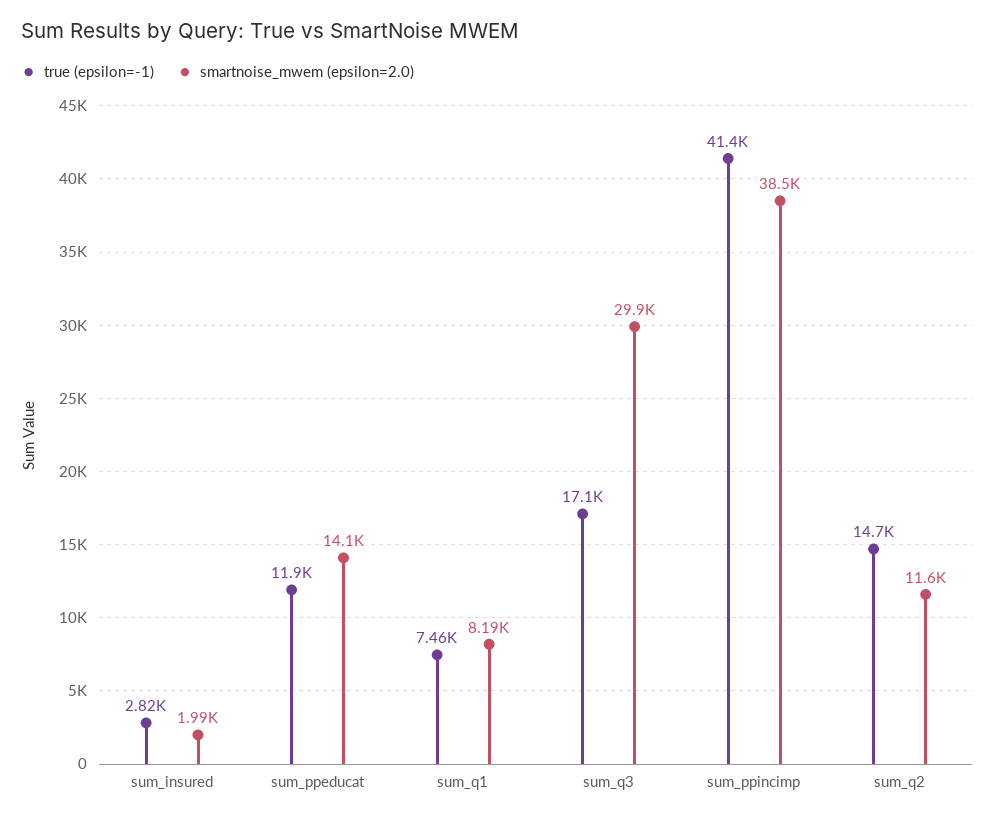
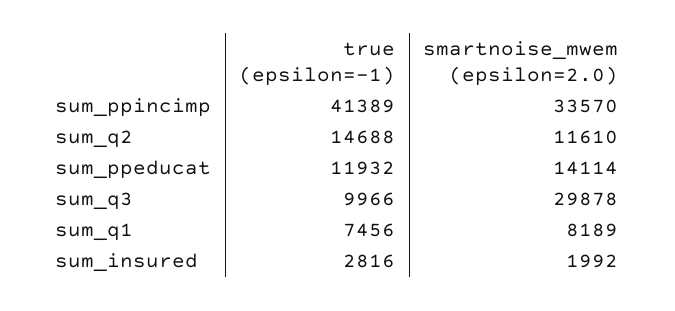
true (epsilon=-1), sum_q3: 17100 -> 9966
smartnoise_mwem (epsilon=2.0), sum_ppincimp: 38500 -> 33570

